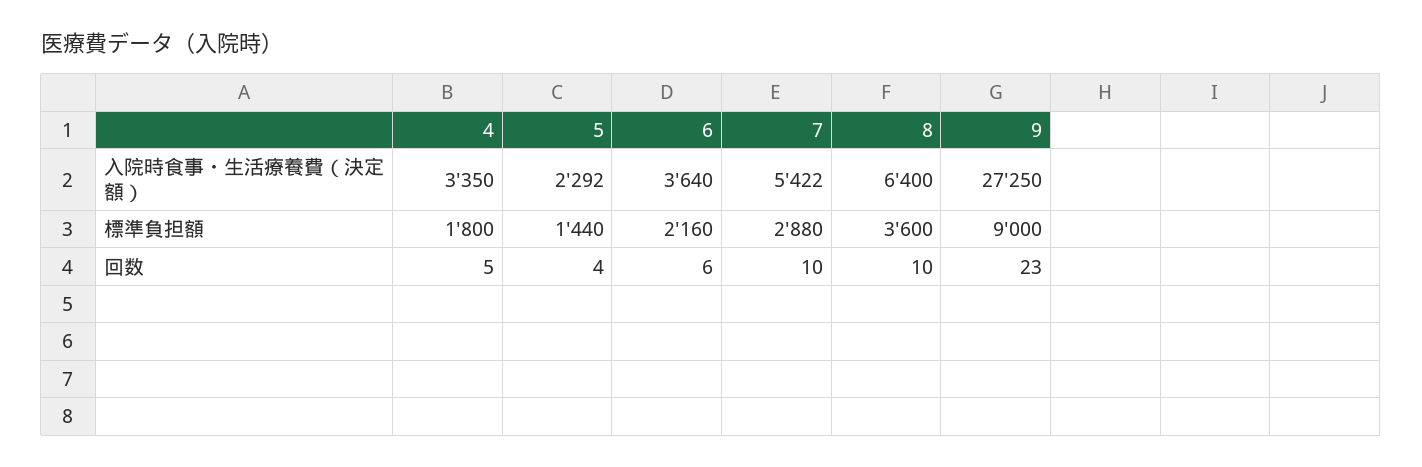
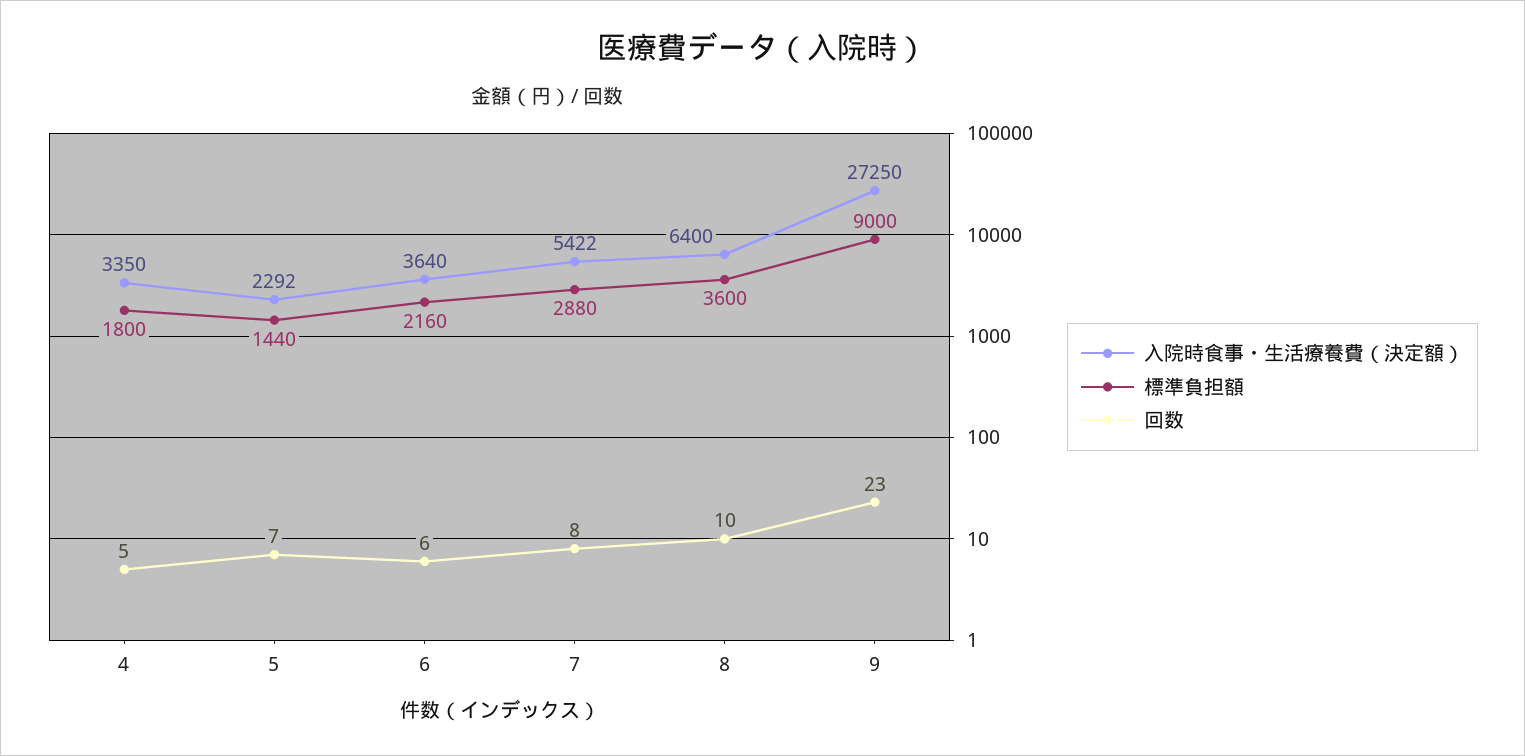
回数, 5: 4 -> 7
回数, 7: 10 -> 8

